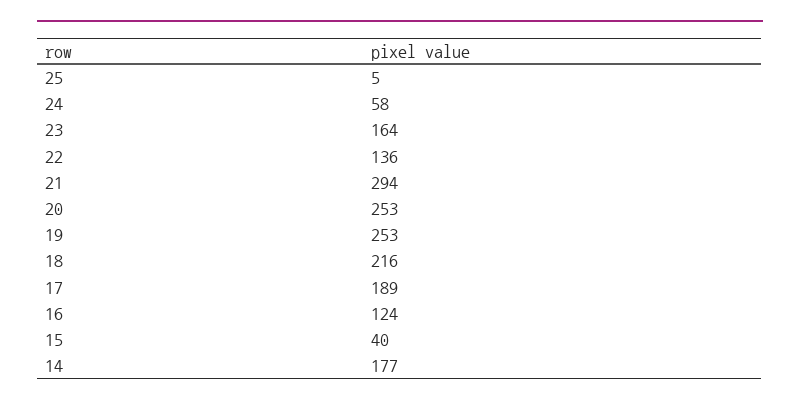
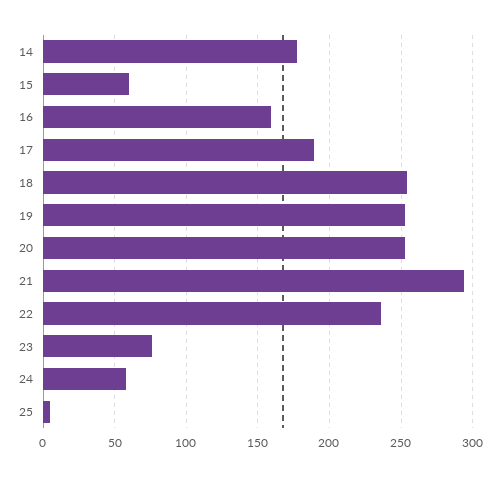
23: 164 -> 75
22: 136 -> 235
18: 216 -> 255
16: 124 -> 160
15: 40 -> 60

